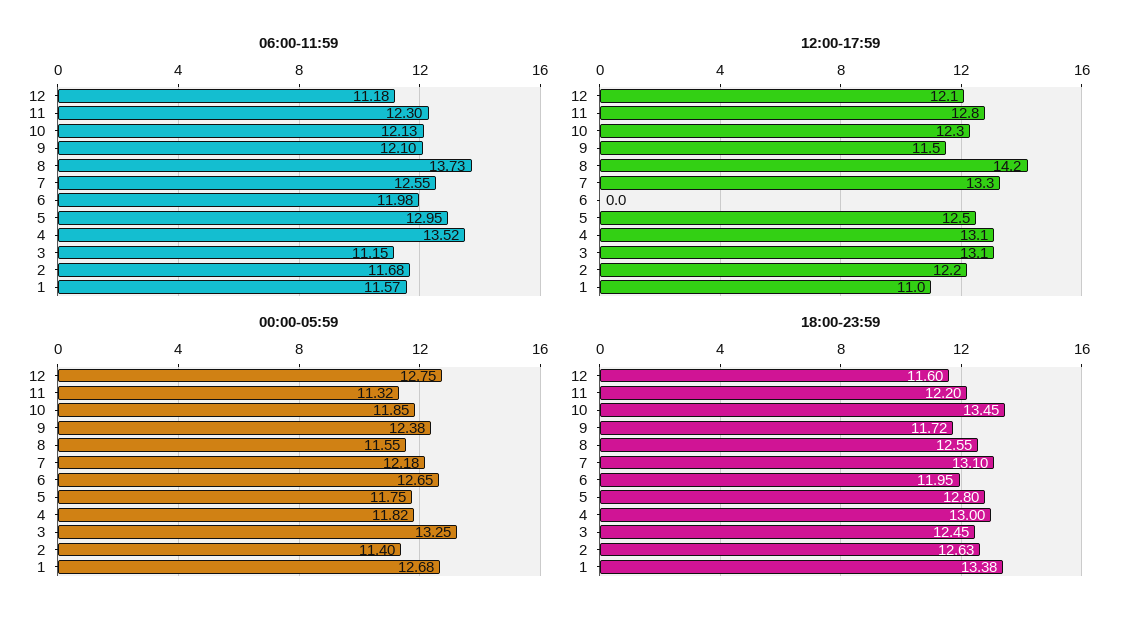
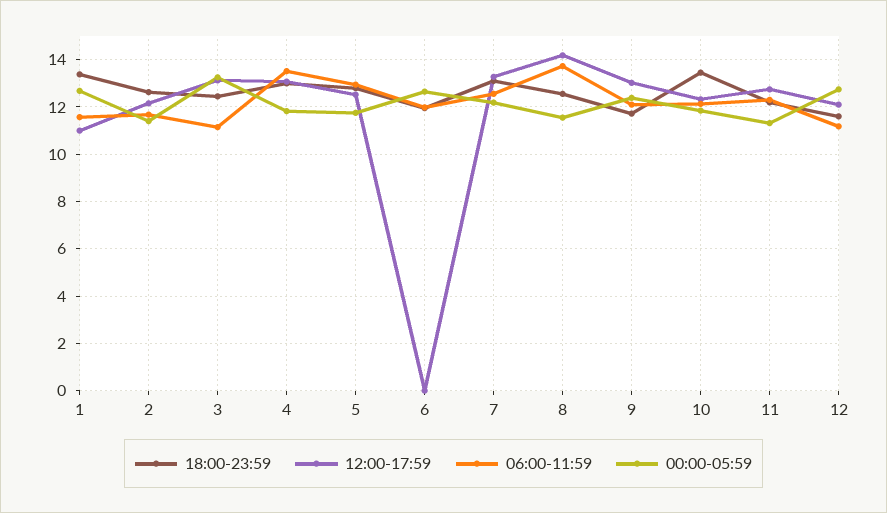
12:00-17:59, 9: 11.5 -> 13

